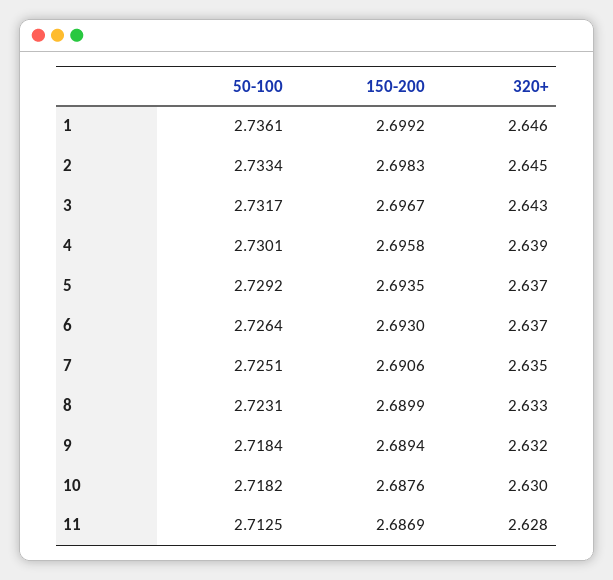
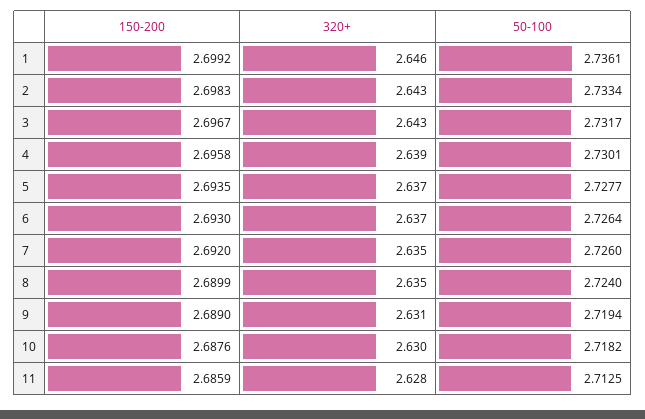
320+, 2: 2.645 -> 2.643
50-100, 5: 2.7292 -> 2.7277
50-100, 7: 2.7251 -> 2.726
150-200, 7: 2.6906 -> 2.692
50-100, 8: 2.7231 -> 2.724
320+, 8: 2.633 -> 2.635
50-100, 9: 2.7184 -> 2.7194
150-200, 9: 2.6894 -> 2.689
320+, 9: 2.632 -> 2.631
150-200, 11: 2.6869 -> 2.6859

